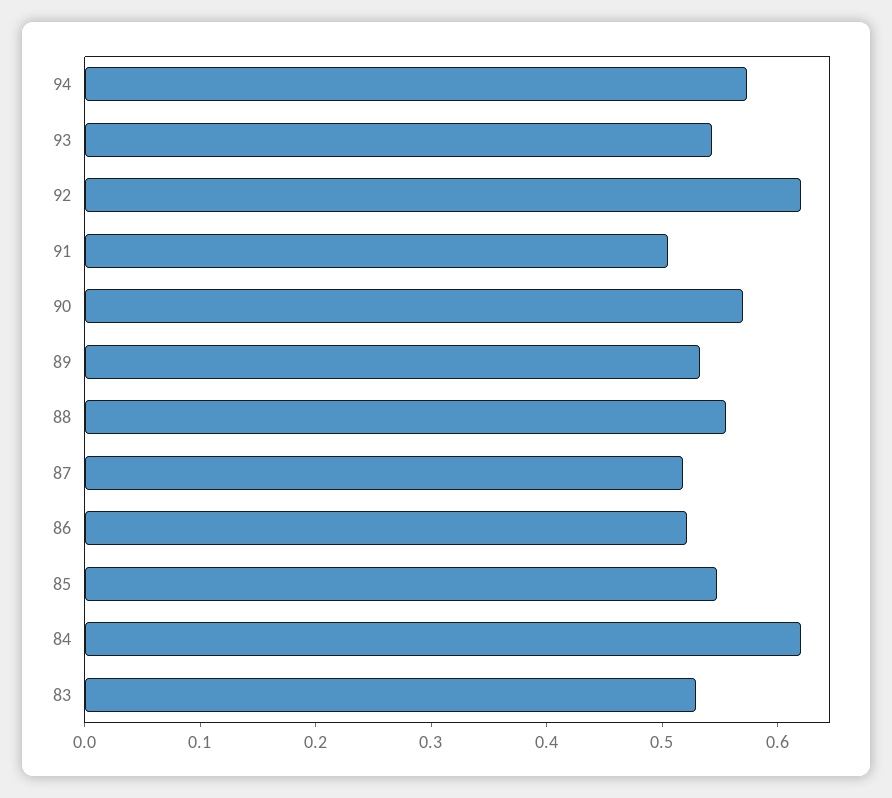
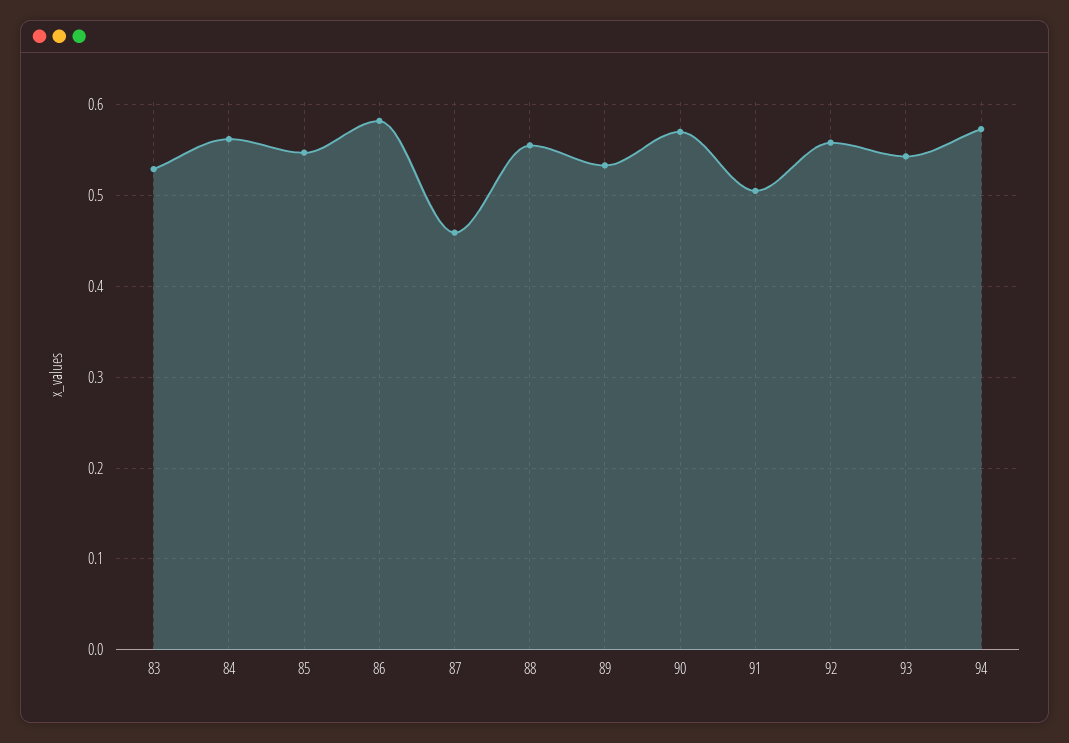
92: 0.62 -> 0.56
87: 0.52 -> 0.46
86: 0.52 -> 0.58
84: 0.62 -> 0.56

